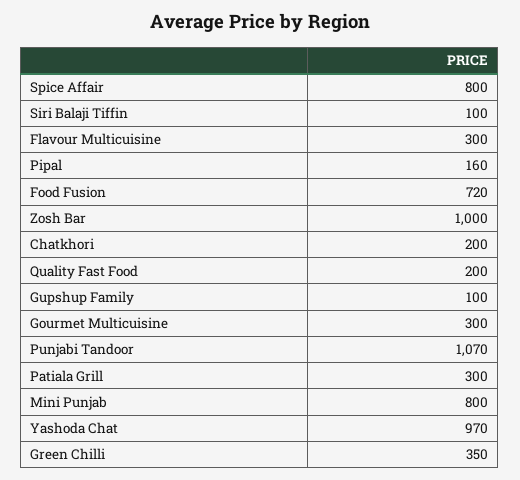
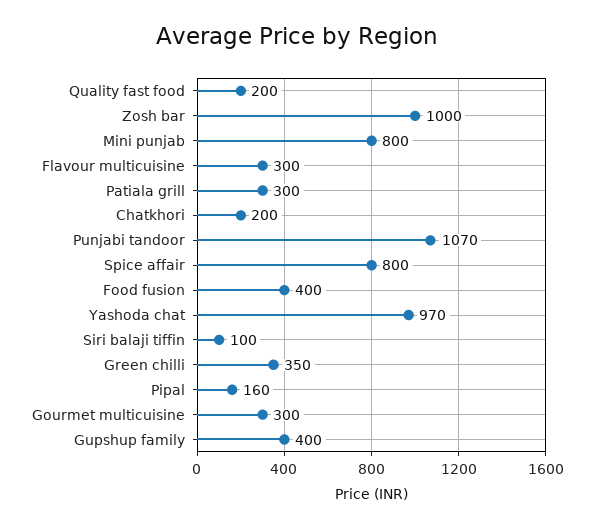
Food Fusion: 720 -> 400
Gupshup Family: 100 -> 400

